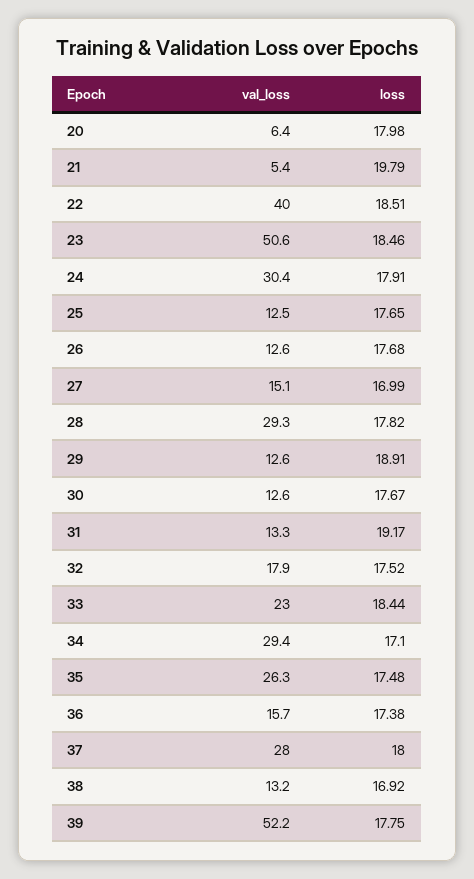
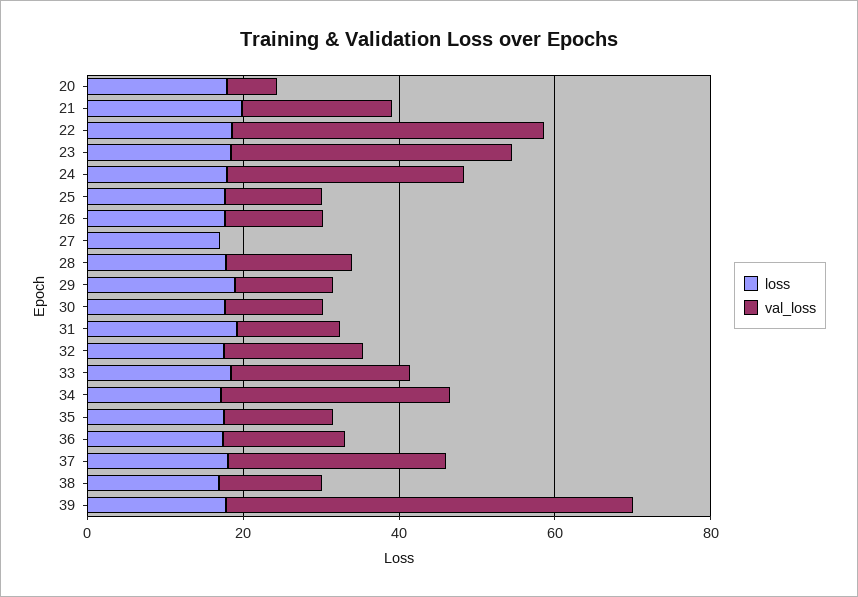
val_loss, 21: 5.4 -> 20
val_loss, 23: 50.6 -> 35
val_loss, 27: 15.1 -> 0
val_loss, 28: 29.3 -> 15
val_loss, 35: 26.3 -> 15

